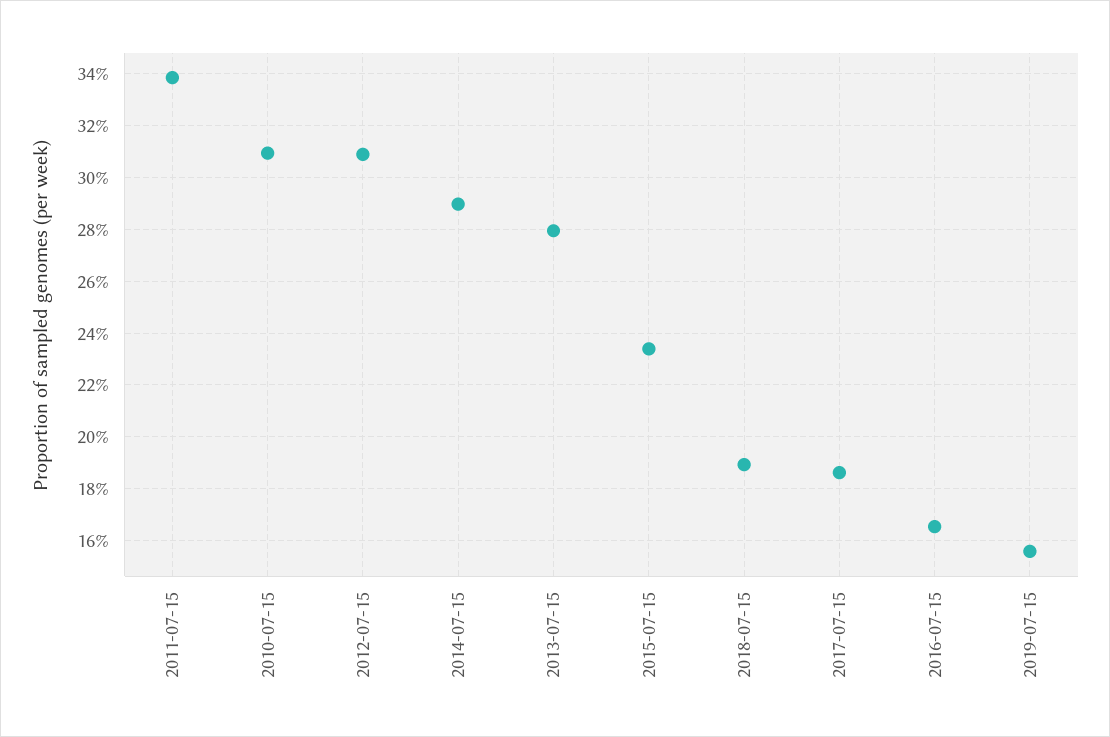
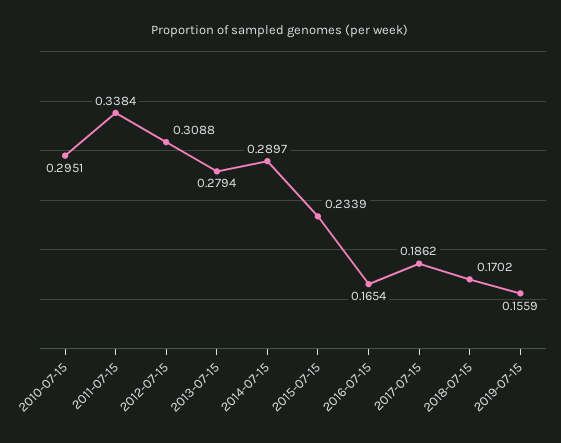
2010-07-15: 0.31 -> 0.2951
2018-07-15: 0.19 -> 0.1702

